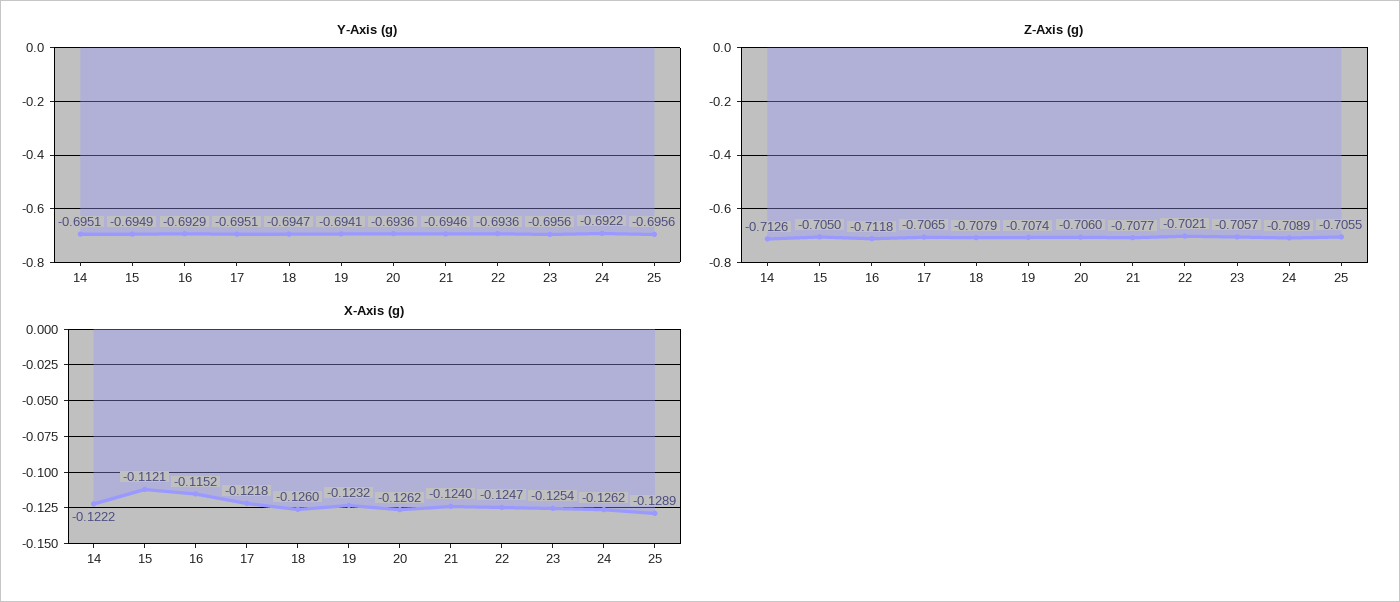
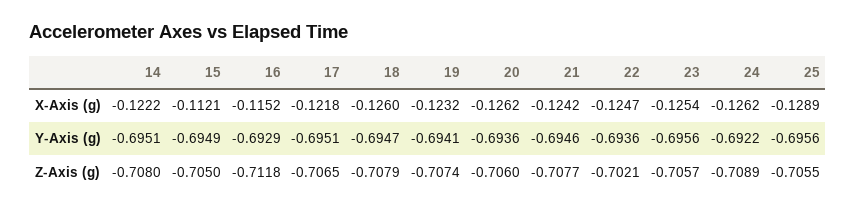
Z-Axis (g), 14: -0.7126 -> -0.708
X-Axis (g), 21: -0.124 -> -0.1242

